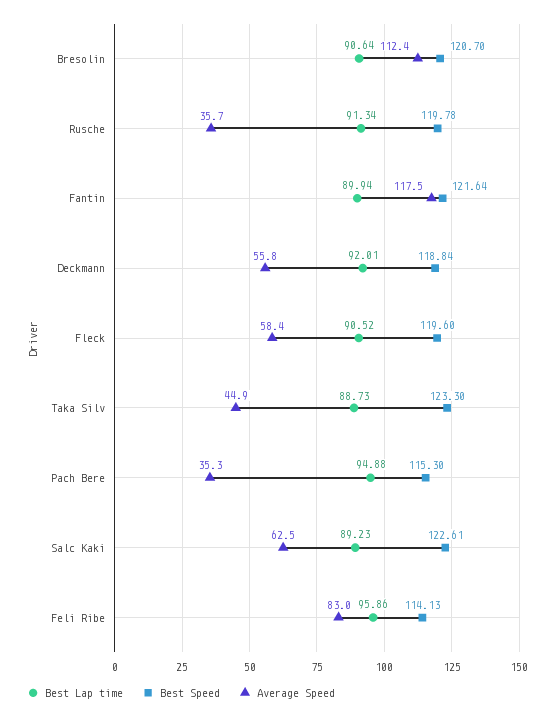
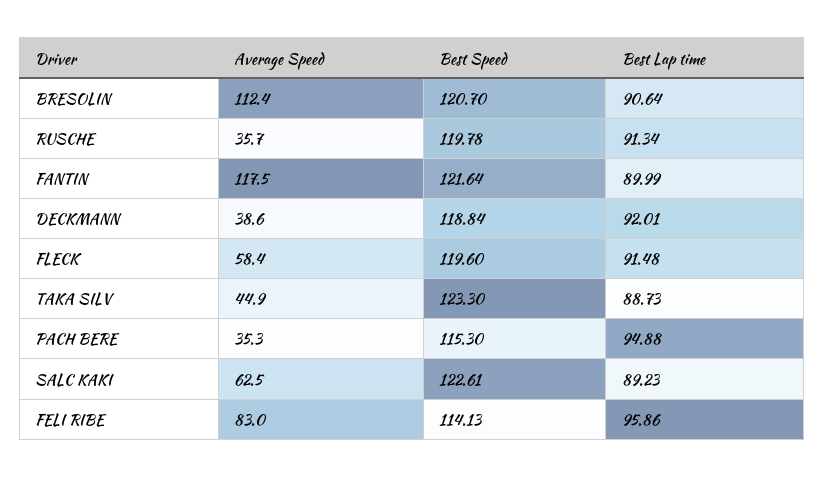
Best Lap time, Fantin: 89.94 -> 89.99
Average Speed, Deckmann: 55.8 -> 38.6
Best Lap time, Fleck: 90.52 -> 91.48

